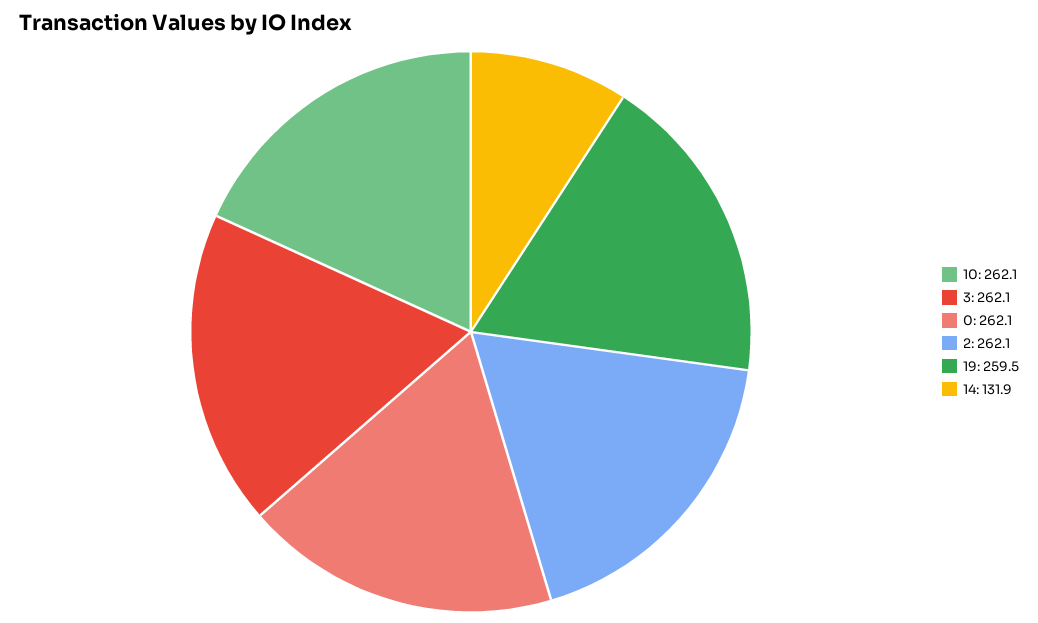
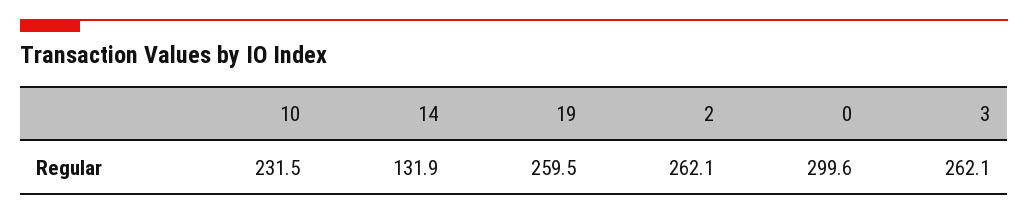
10: 262.1 -> 231.5
0: 262.1 -> 299.6

